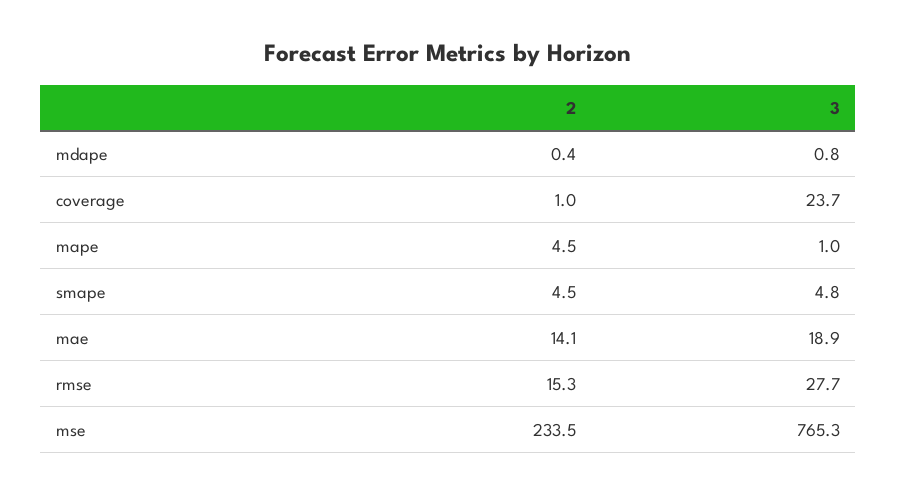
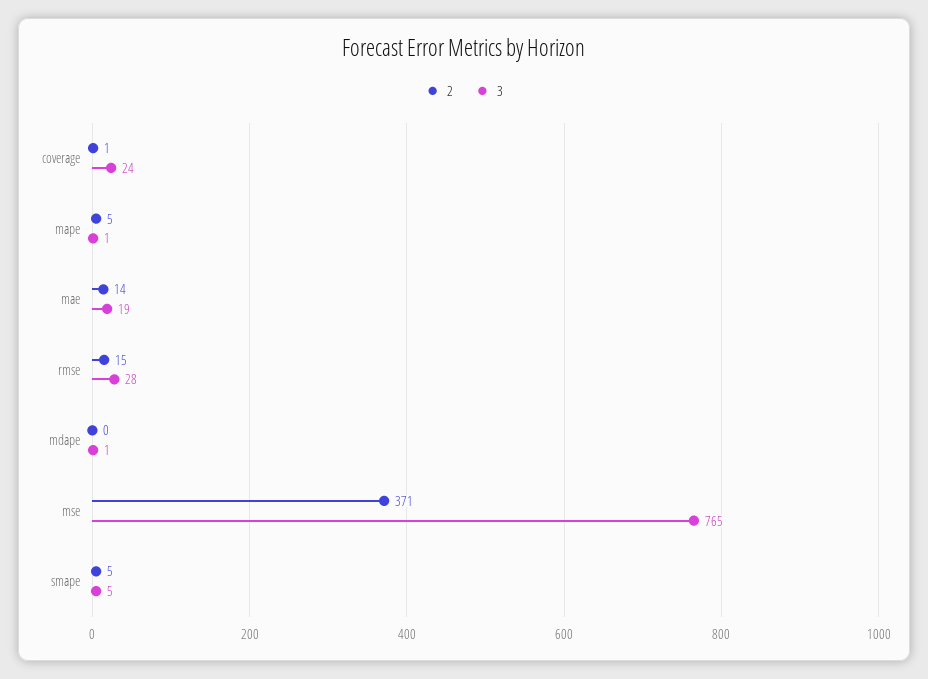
2, mse: 233.5 -> 371

